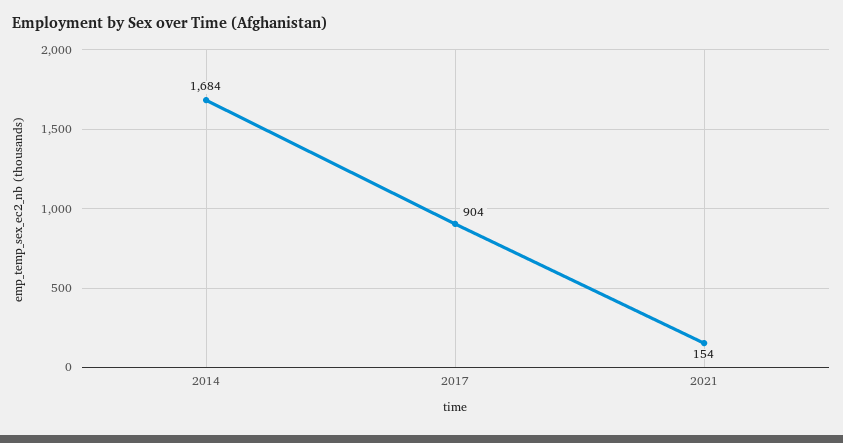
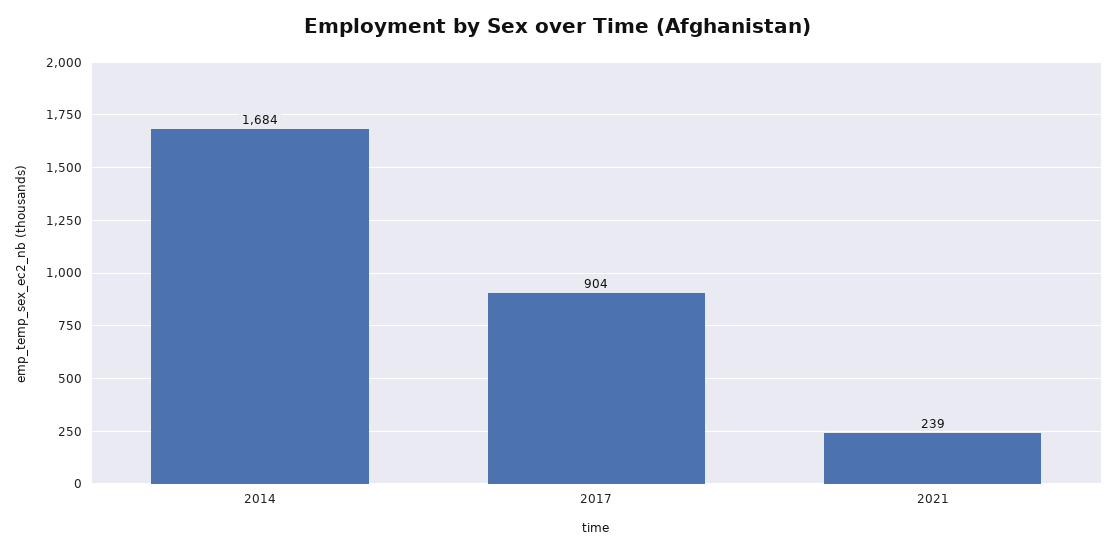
2021: 154 -> 239

